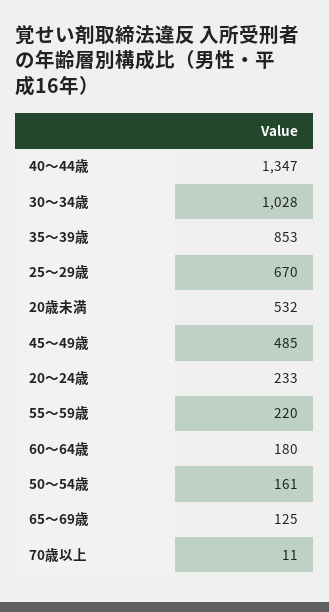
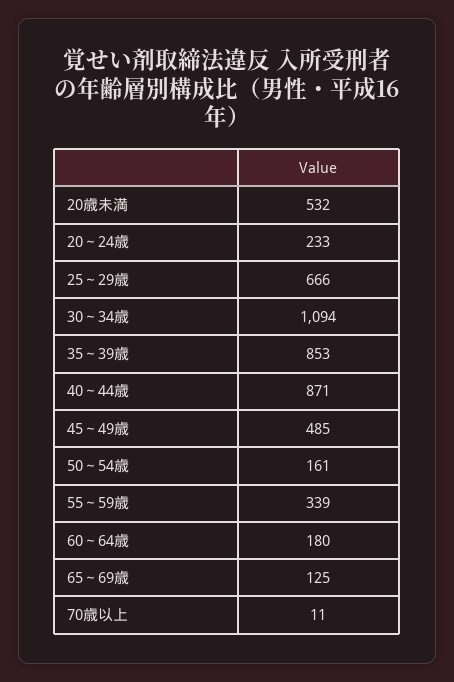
40～44歳: 1347 -> 871
30～34歳: 1028 -> 1094
25～29歳: 670 -> 666
55～59歳: 220 -> 339

